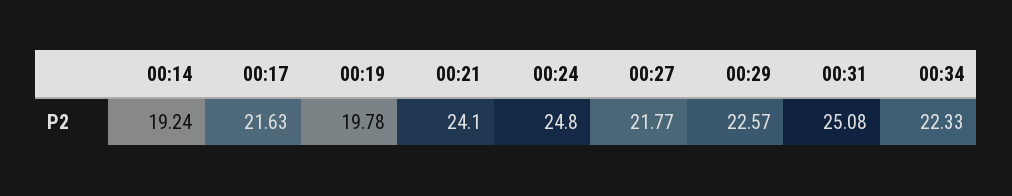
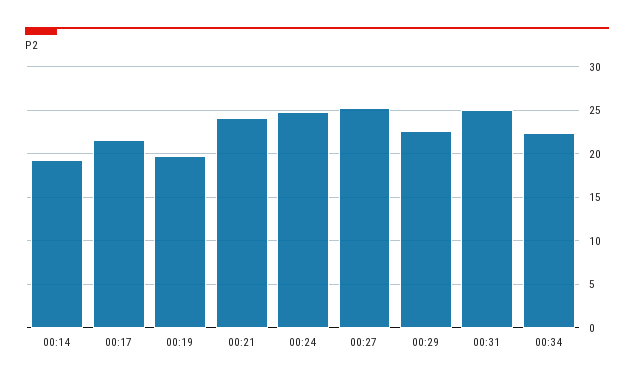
00:27: 21.77 -> 25

